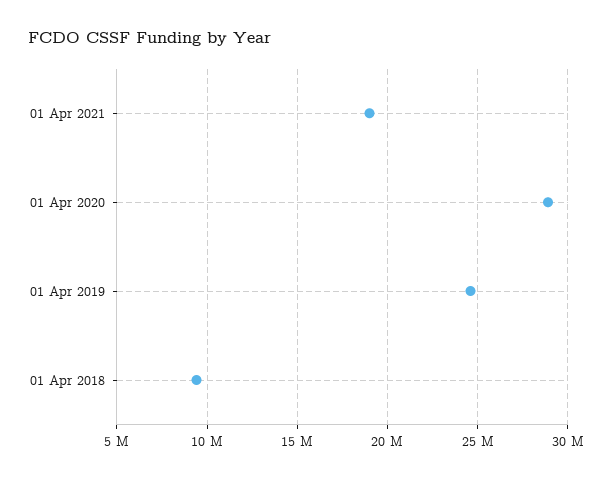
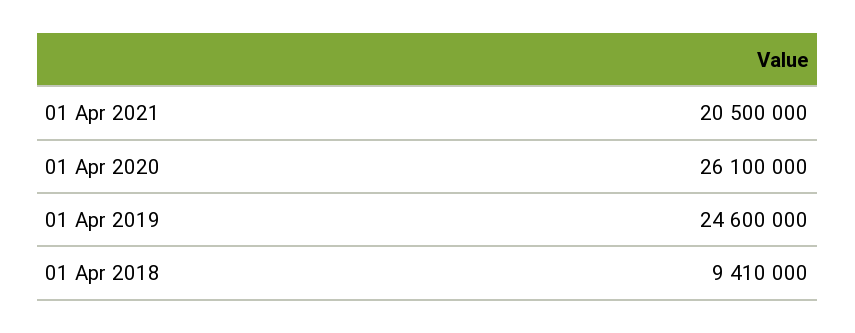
01 Apr 2021: 19000000 -> 20500000
01 Apr 2020: 29000000 -> 26100000

